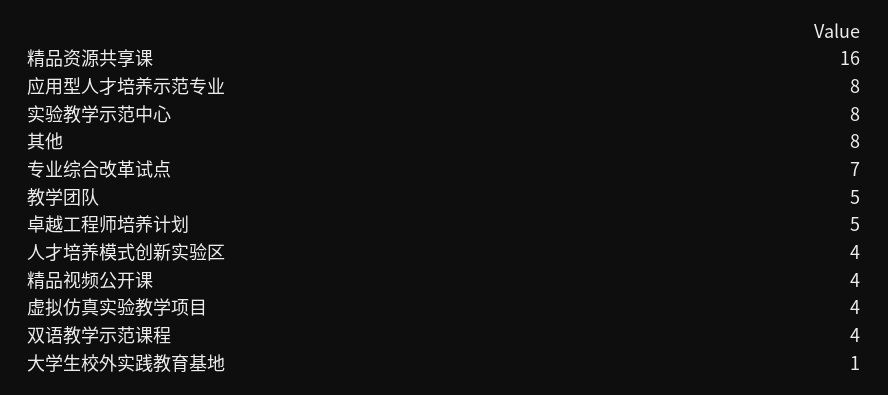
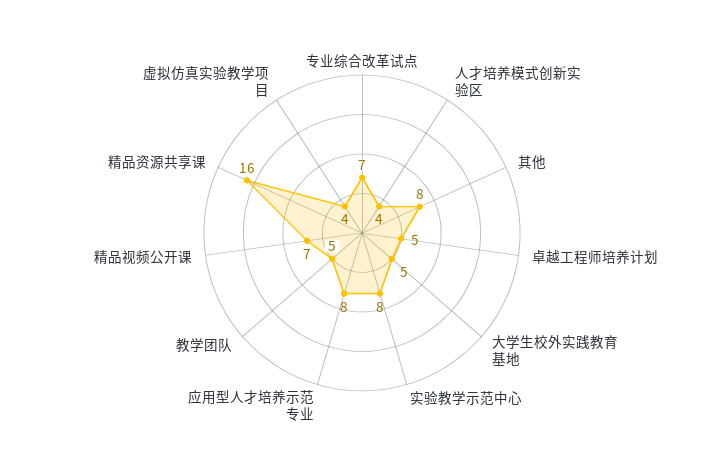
精品视频公开课: 4 -> 7
双语教学示范课程: 4 -> none
大学生校外实践教育基地: 1 -> 5

